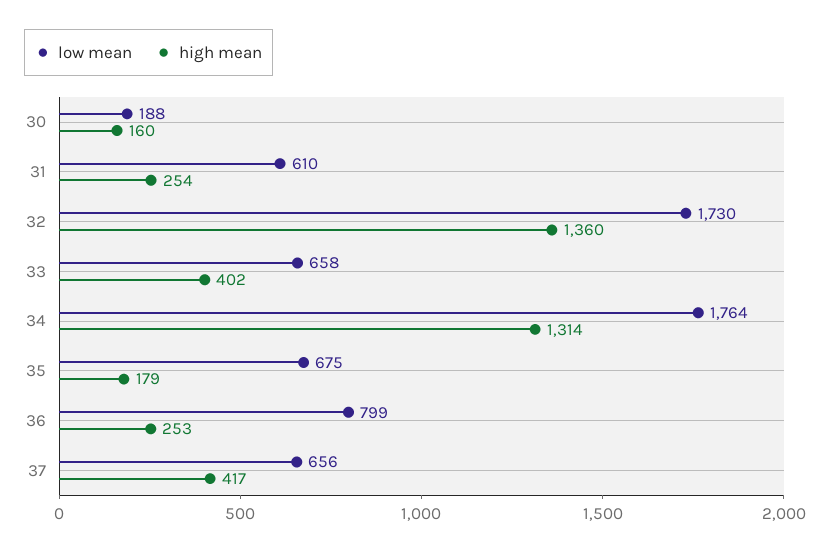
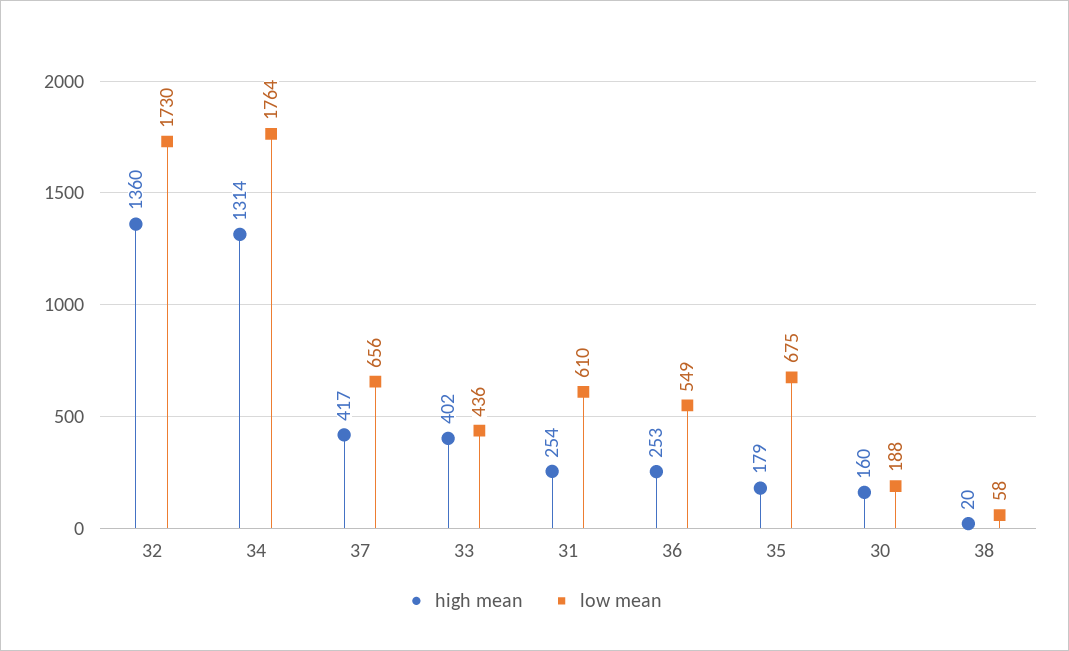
low mean, 33: 658 -> 436
low mean, 36: 799 -> 549
high mean, 38: none -> 20
low mean, 38: none -> 58

